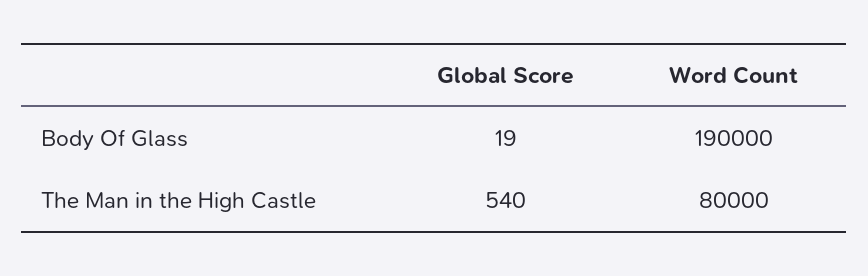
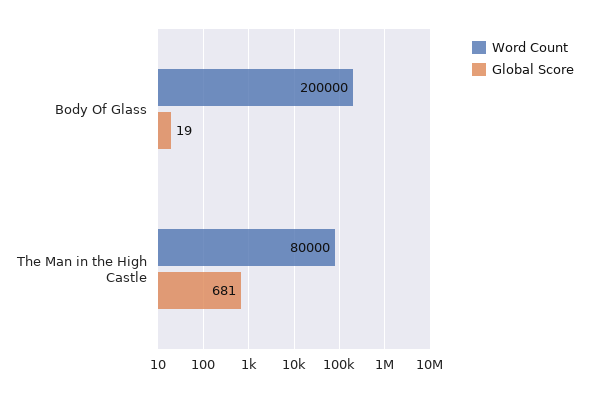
Word Count, Body Of Glass: 190000 -> 200000
Global Score, The Man in the High Castle: 540 -> 681

